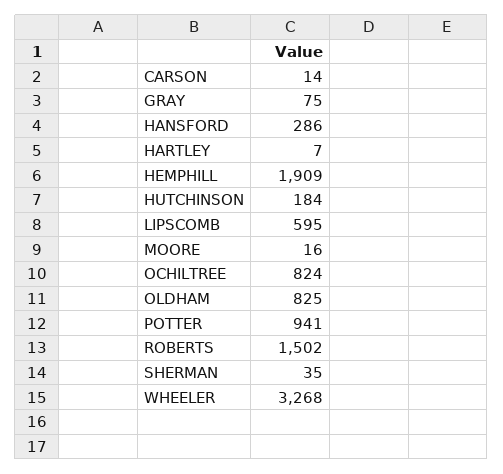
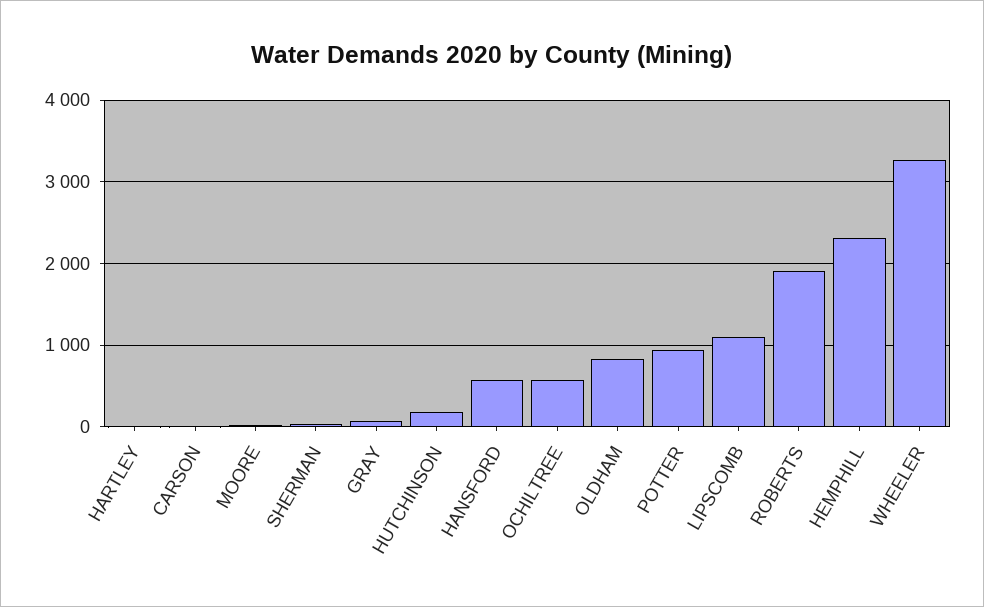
HANSFORD: 286 -> 600
HEMPHILL: 1909 -> 2300
LIPSCOMB: 595 -> 1100
OCHILTREE: 824 -> 600
ROBERTS: 1502 -> 1900

